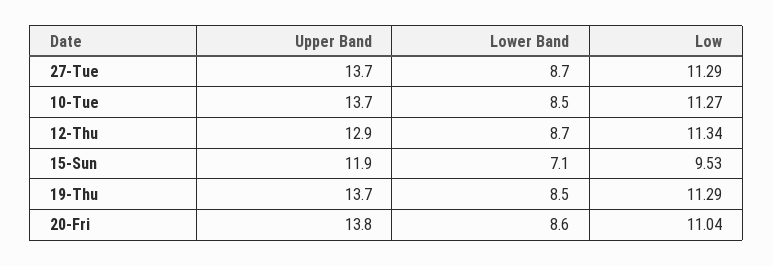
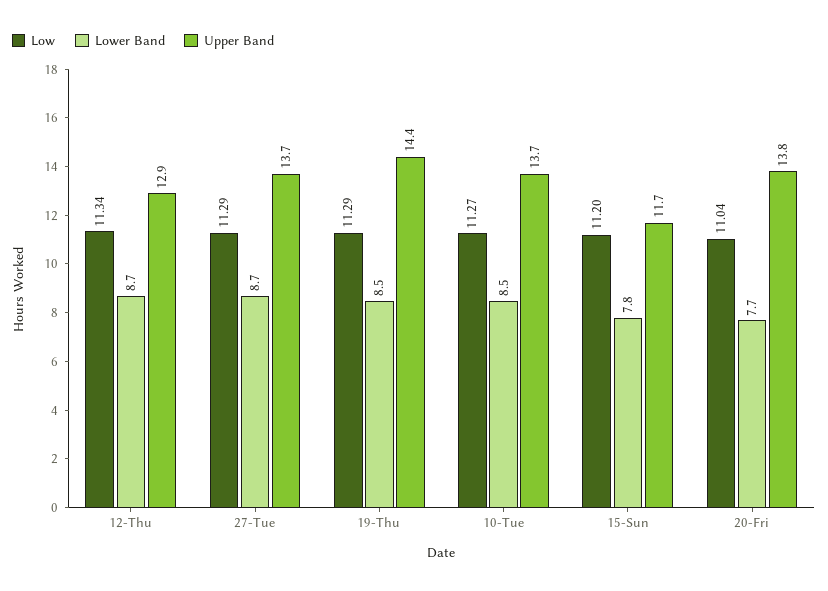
Upper Band, 15-Sun: 11.9 -> 11.7
Lower Band, 15-Sun: 7.1 -> 7.8
Low, 15-Sun: 9.53 -> 11.2
Upper Band, 19-Thu: 13.7 -> 14.4
Lower Band, 20-Fri: 8.6 -> 7.7

